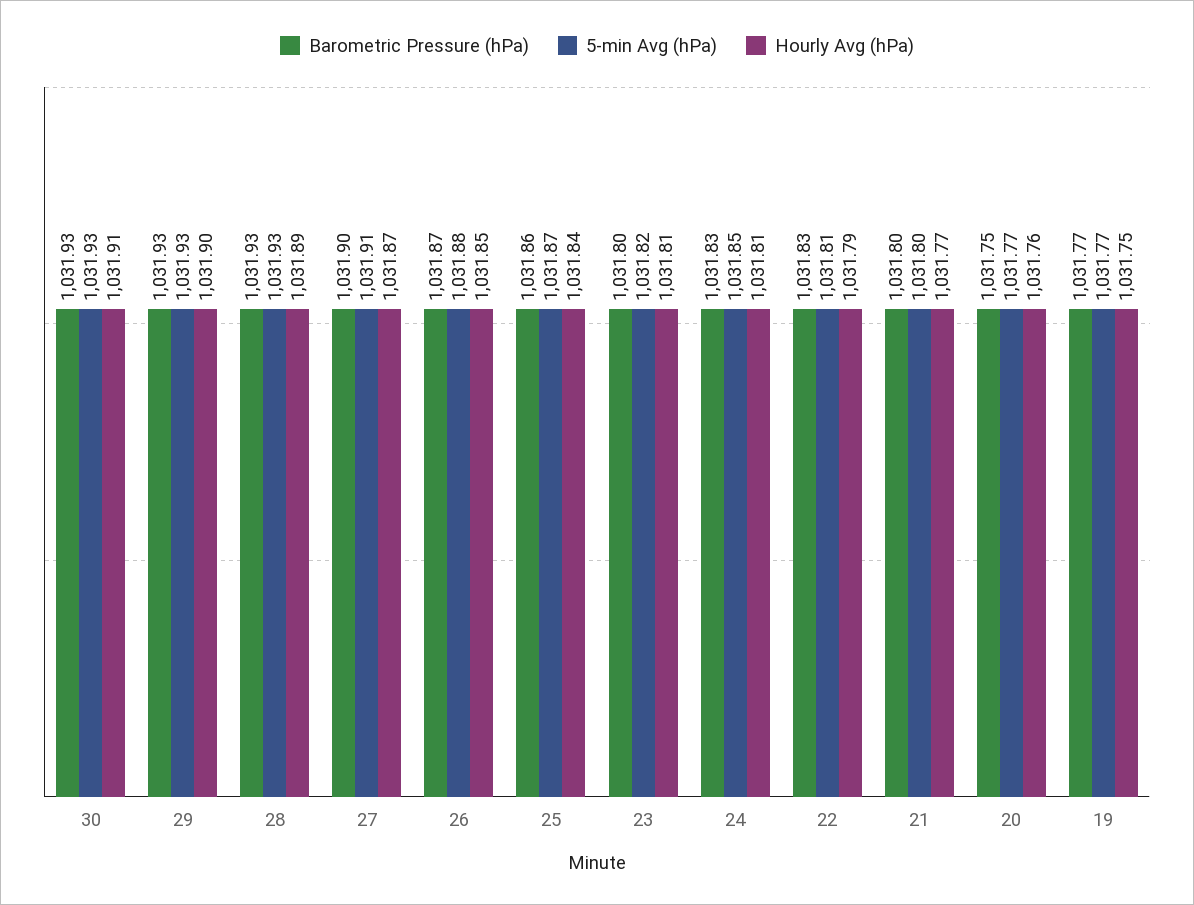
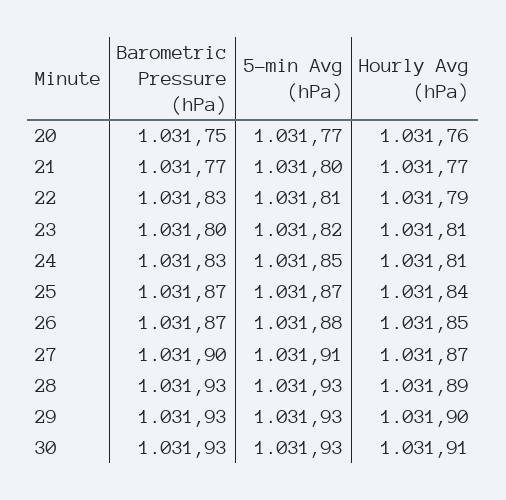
Barometric Pressure (hPa), 25: 1031.86 -> 1031.87
Barometric Pressure (hPa), 21: 1031.8 -> 1031.77
Barometric Pressure (hPa), 19: 1031.77 -> none
5-min Avg (hPa), 19: 1031.77 -> none
Hourly Avg (hPa), 19: 1031.75 -> none

